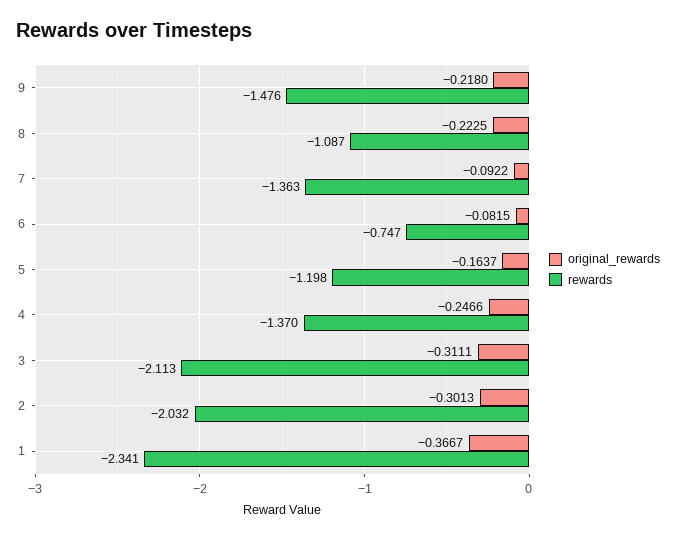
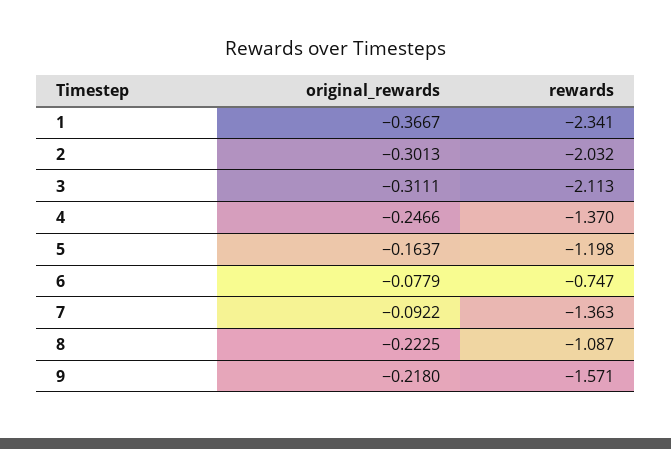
rewards, 9: -1.476 -> -1.571
original_rewards, 6: -0.0815 -> -0.0779

